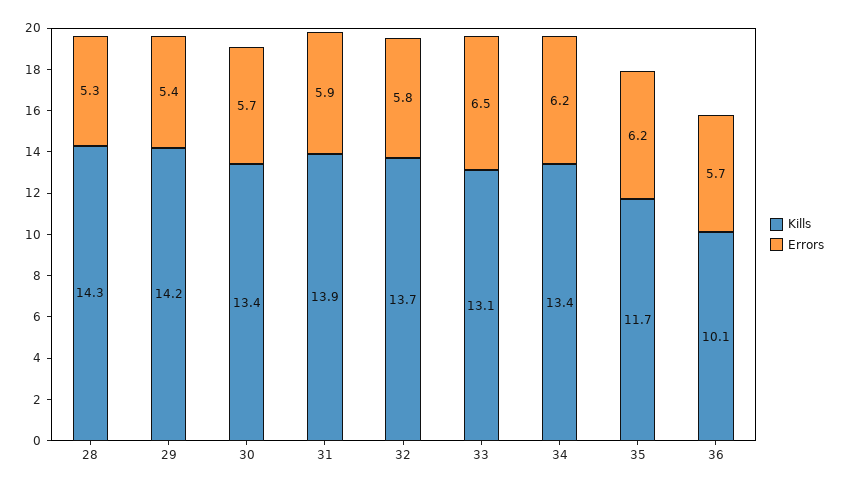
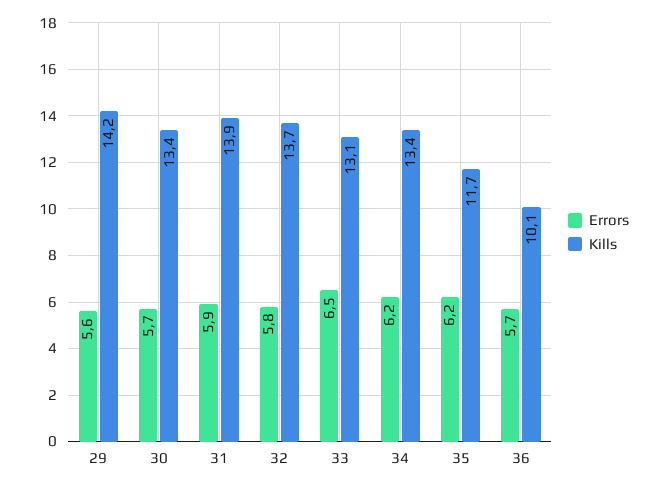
Kills, 28: 14.3 -> none
Errors, 28: 5.3 -> none
Errors, 29: 5.4 -> 5.6

